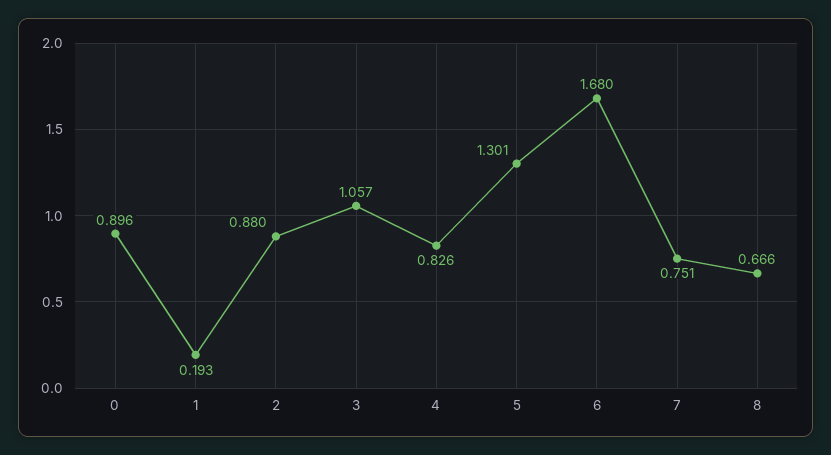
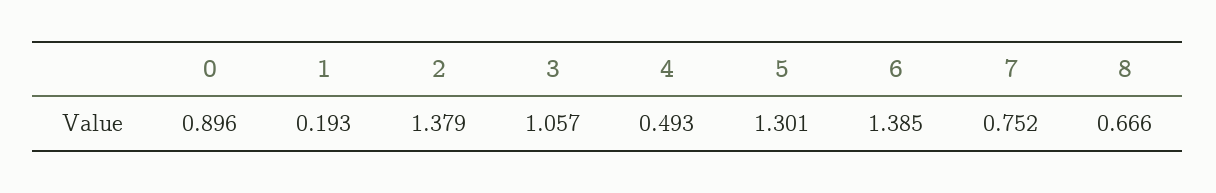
2: 0.88 -> 1.379
4: 0.826 -> 0.493
6: 1.68 -> 1.385
7: 0.751 -> 0.752

